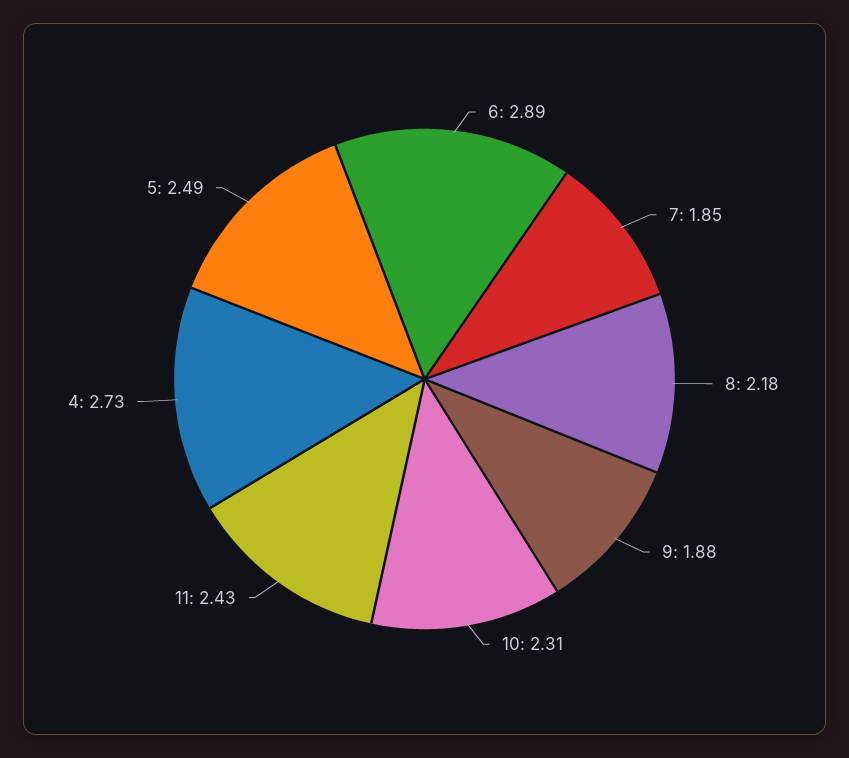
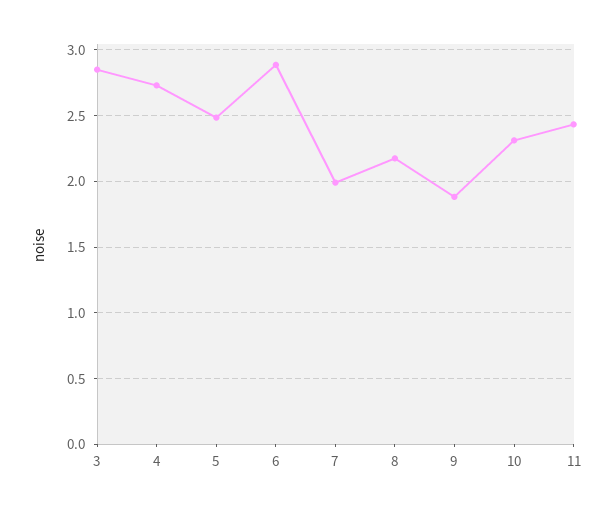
7: 1.85 -> 2
3: none -> 2.85

